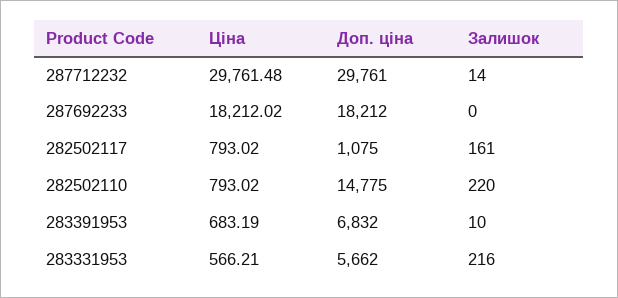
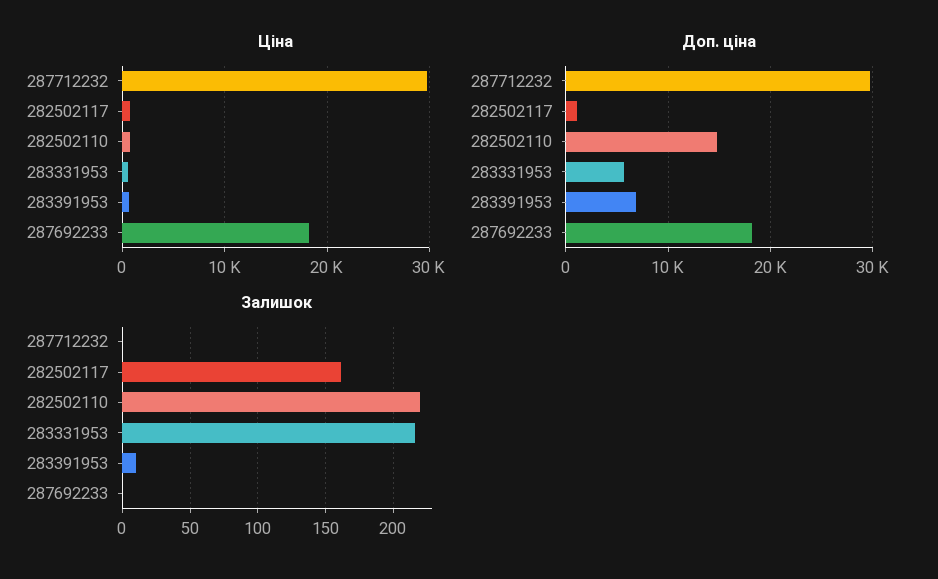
Залишок, 287712232: 14 -> 0

